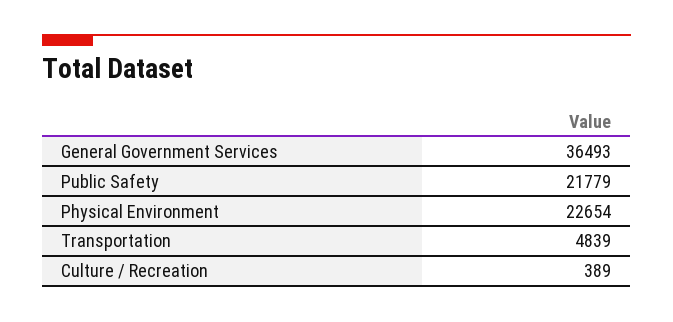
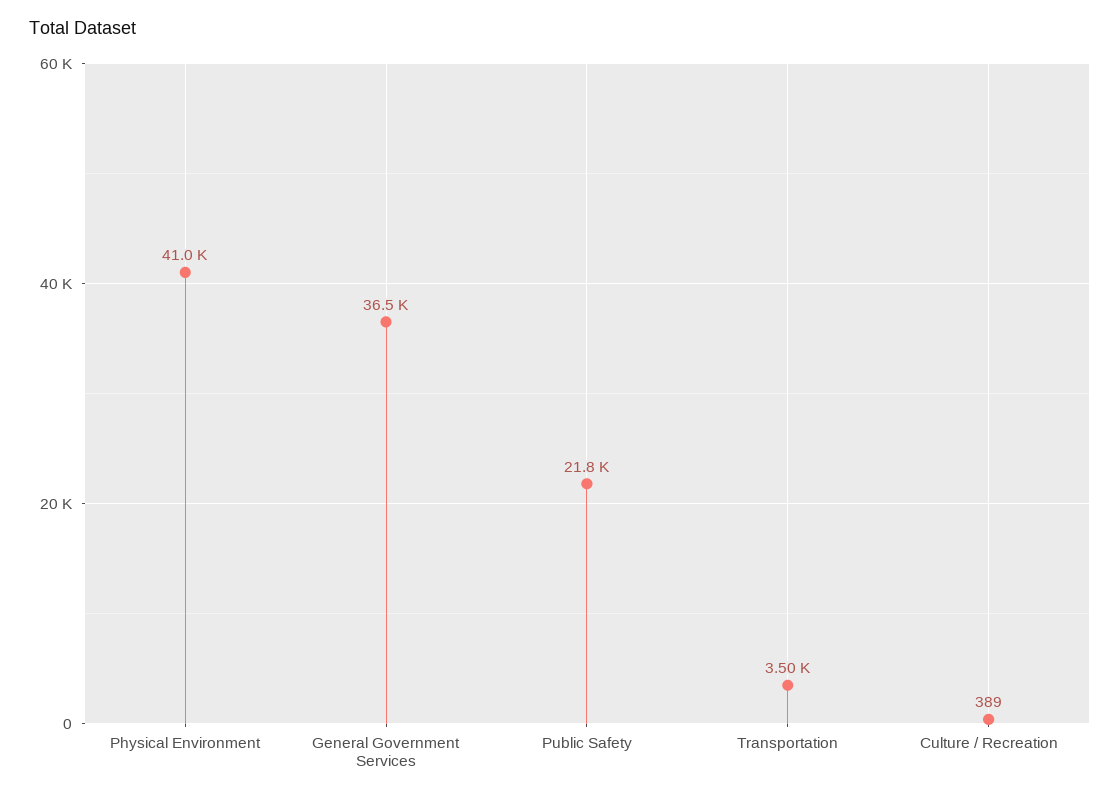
Physical Environment: 22654 -> 41000
Transportation: 4839 -> 3500

